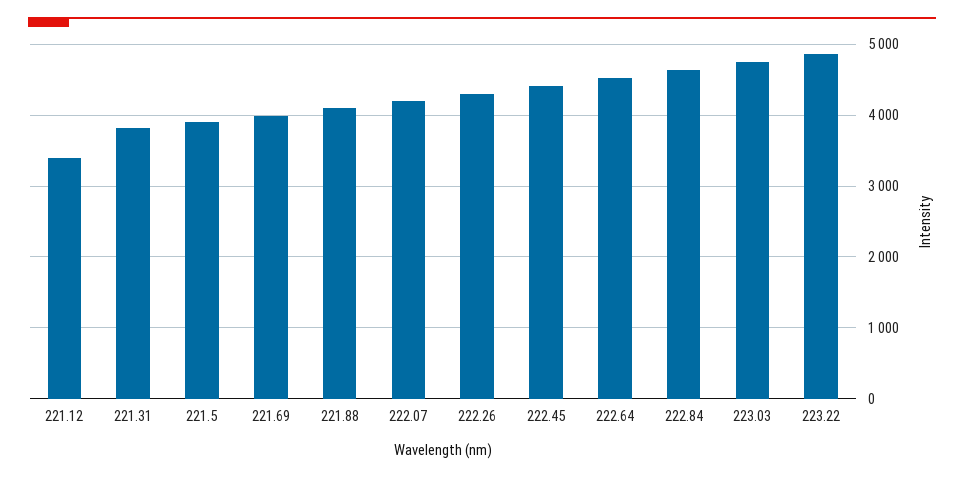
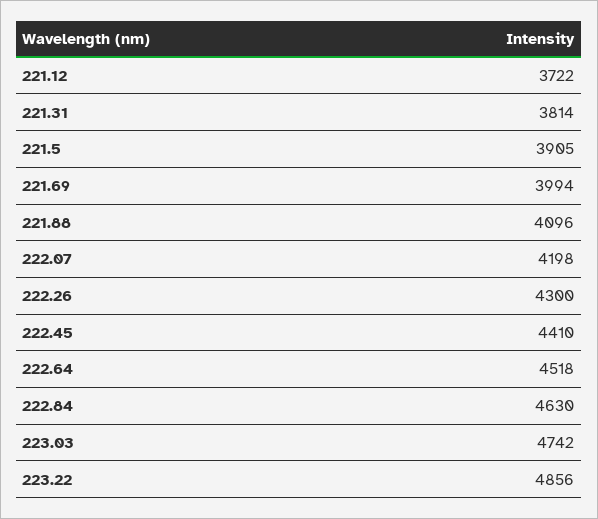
221.12: 3400 -> 3722

